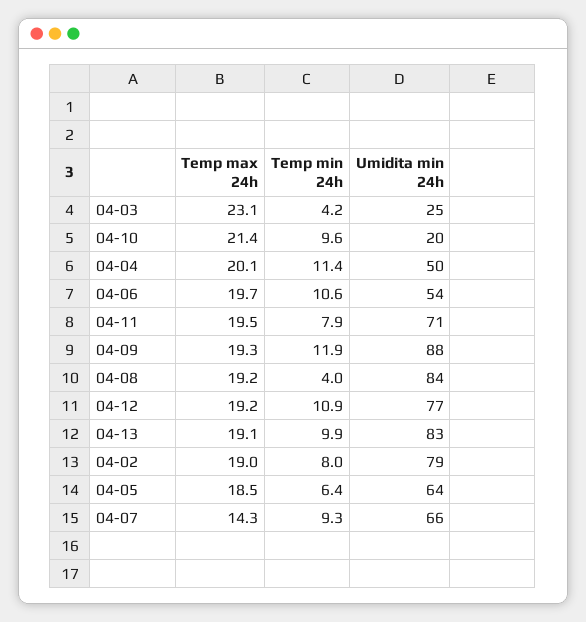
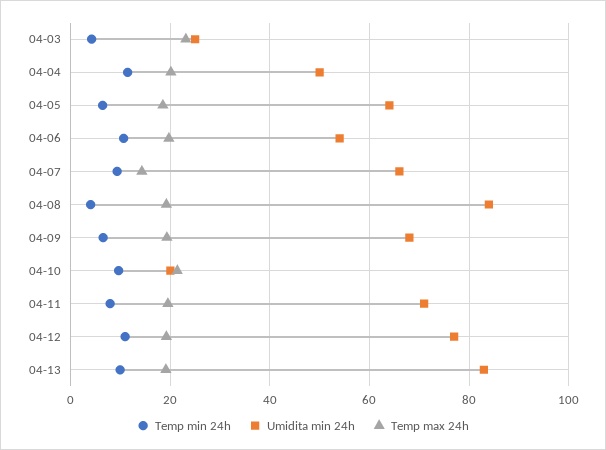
Temp min 24h, 04-09: 11.9 -> 6
Umidita min 24h, 04-09: 88 -> 68
Temp max 24h, 04-02: 19 -> none
Temp min 24h, 04-02: 8 -> none
Umidita min 24h, 04-02: 79 -> none

